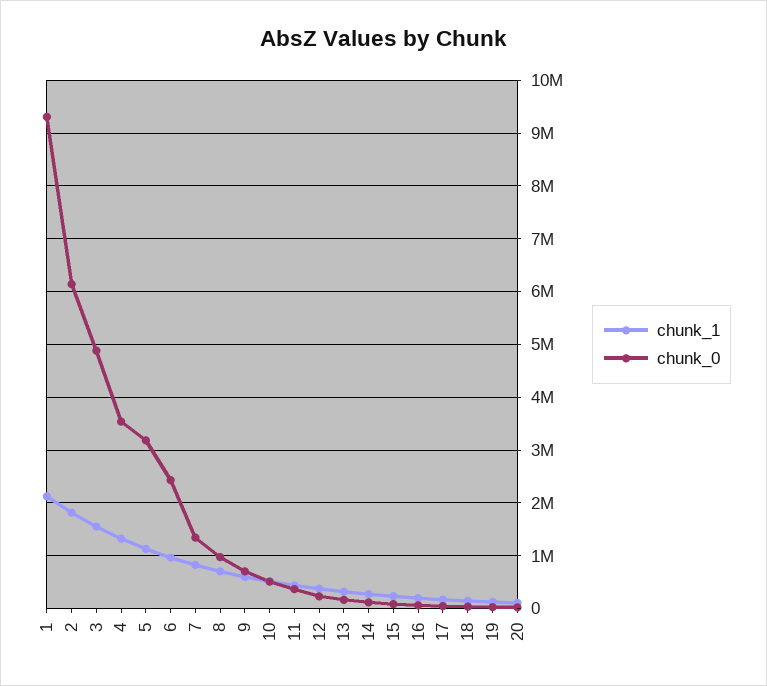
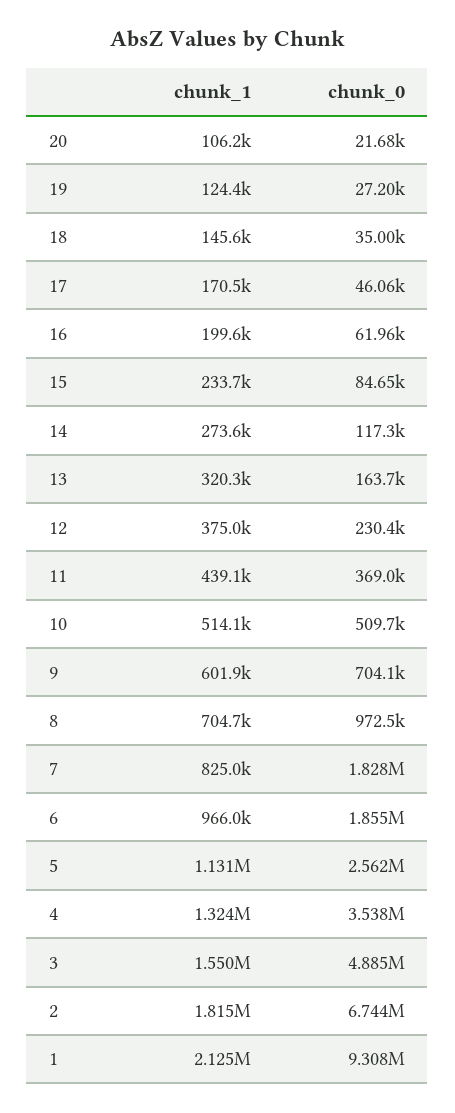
chunk_0, 2: 6200000 -> 6744000
chunk_0, 5: 3200000 -> 2562000
chunk_0, 6: 2400000 -> 1855000
chunk_0, 7: 1400000 -> 1828000

